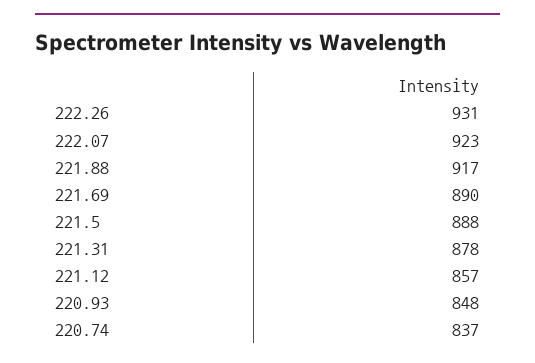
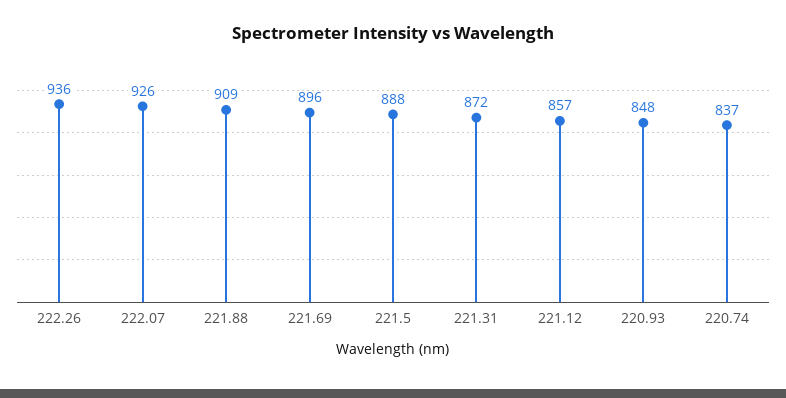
222.26: 931 -> 936
222.07: 923 -> 926
221.88: 917 -> 909
221.69: 890 -> 896
221.31: 878 -> 872

